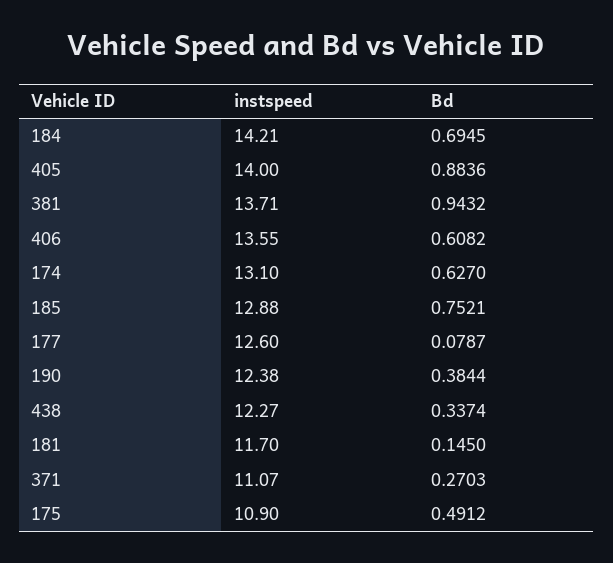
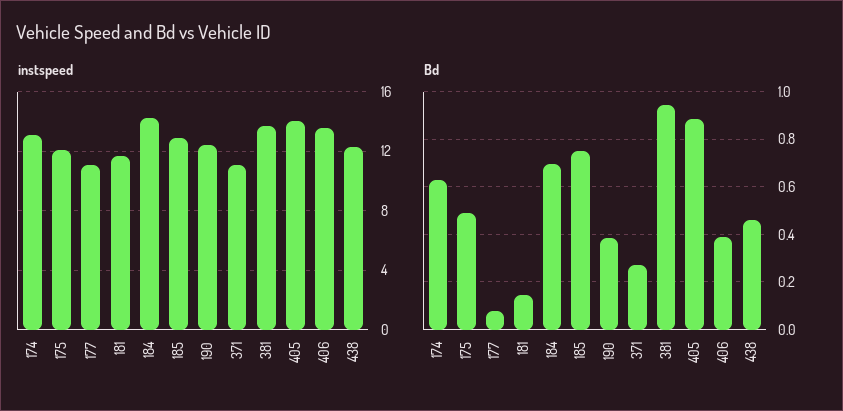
Bd, 406: 0.6082 -> 0.4
instspeed, 177: 12.6 -> 11
Bd, 438: 0.3374 -> 0.45
instspeed, 175: 10.9 -> 12

